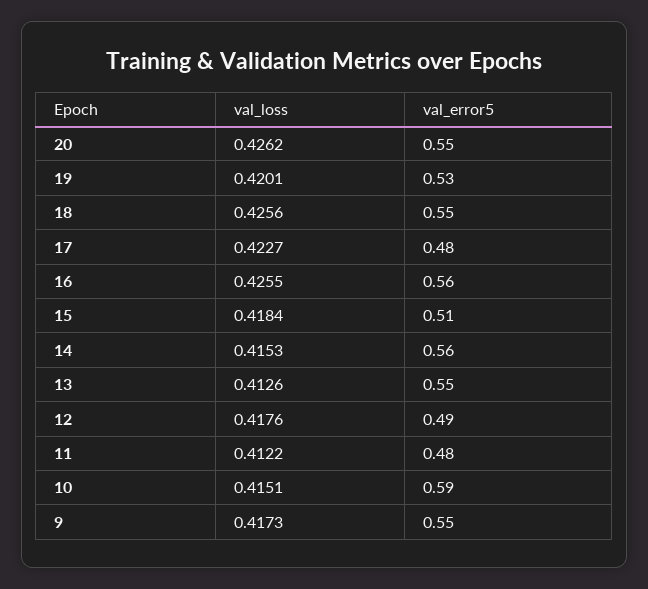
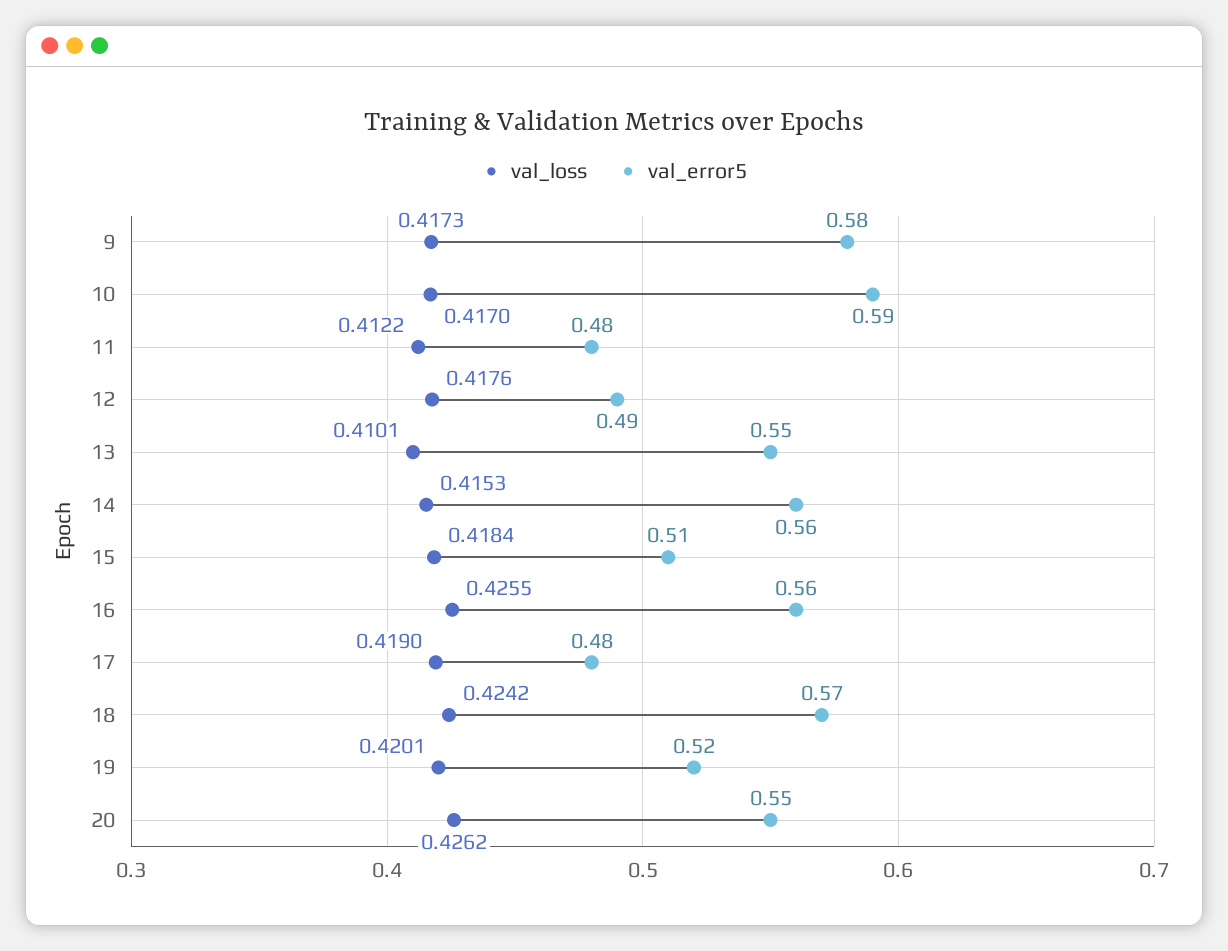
val_error5, 19: 0.53 -> 0.52
val_loss, 18: 0.4256 -> 0.4242
val_error5, 18: 0.55 -> 0.57
val_loss, 17: 0.4227 -> 0.419
val_loss, 13: 0.4126 -> 0.4101
val_loss, 10: 0.4151 -> 0.417
val_error5, 9: 0.55 -> 0.58

